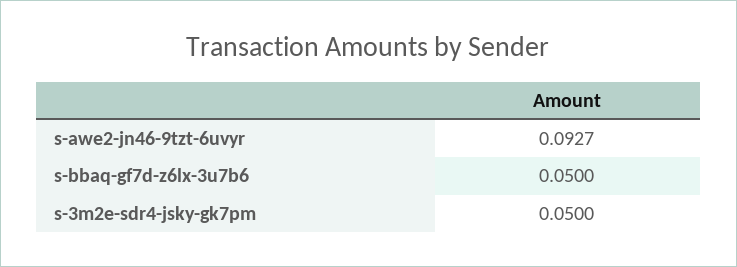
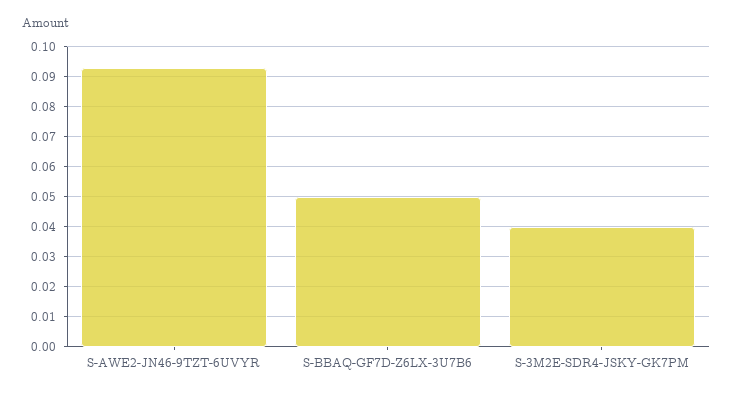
s-3m2e-sdr4-jsky-gk7pm: 0.05 -> 0.04

